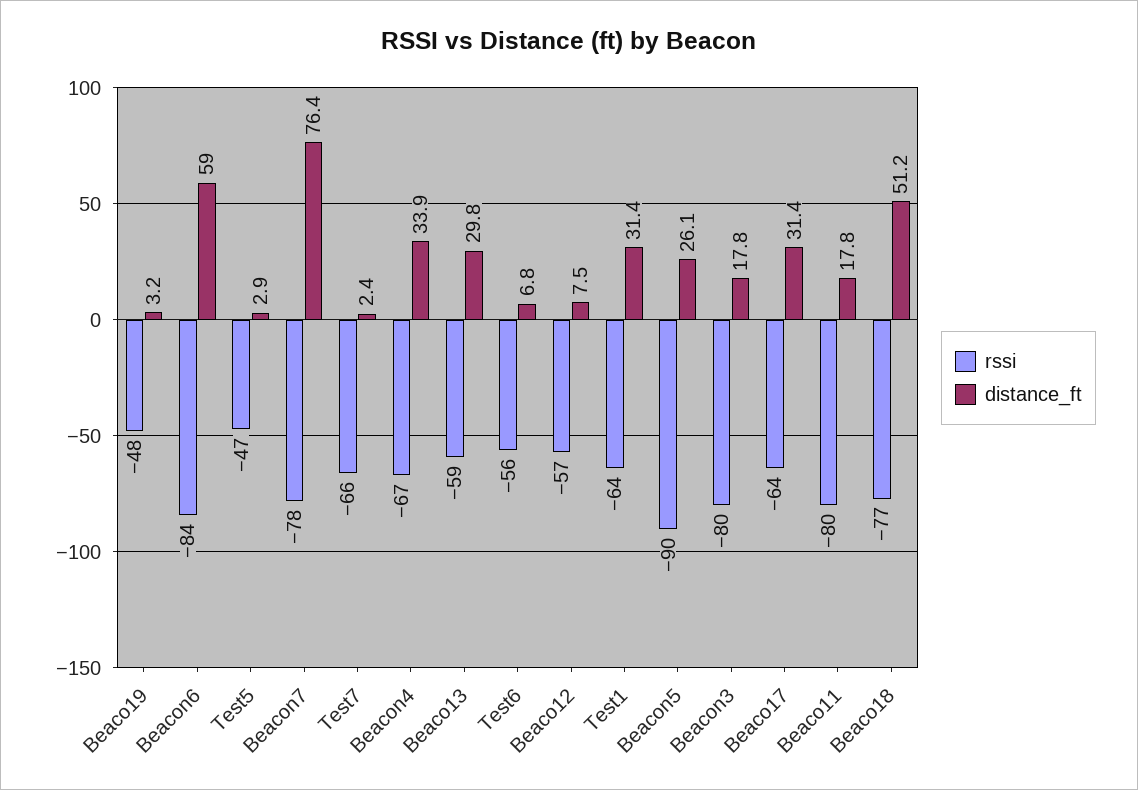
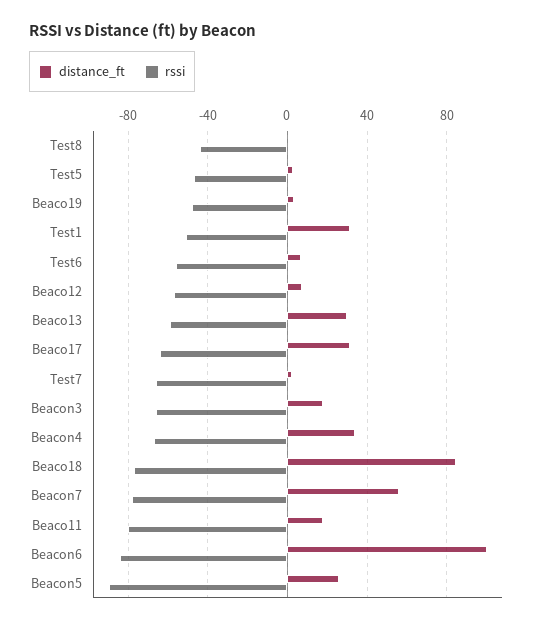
distance_ft, Beacon6: 59 -> 100
distance_ft, Beacon7: 76.4 -> 55
rssi, Test1: -64 -> -50
rssi, Beacon3: -80 -> -65
distance_ft, Beaco18: 51.2 -> 85
distance_ft, Test8: none -> 0
rssi, Test8: none -> -45

